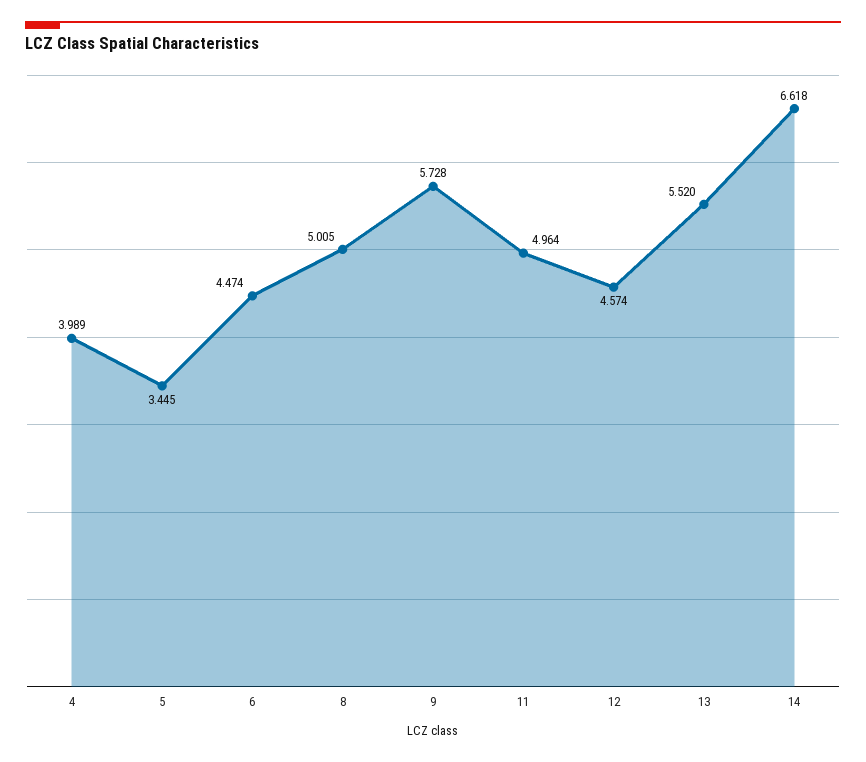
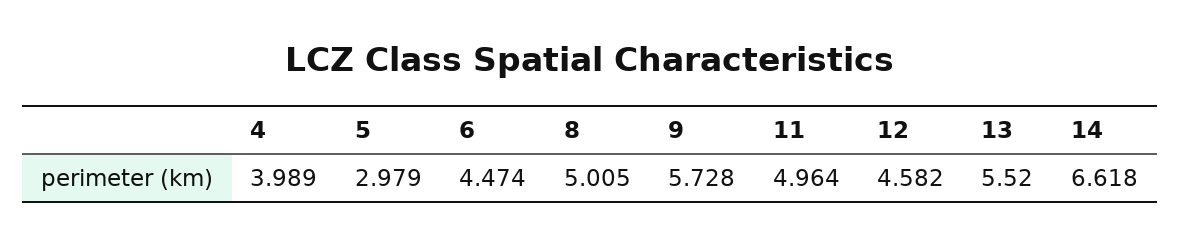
5: 3.445 -> 2.979
12: 4.574 -> 4.582

